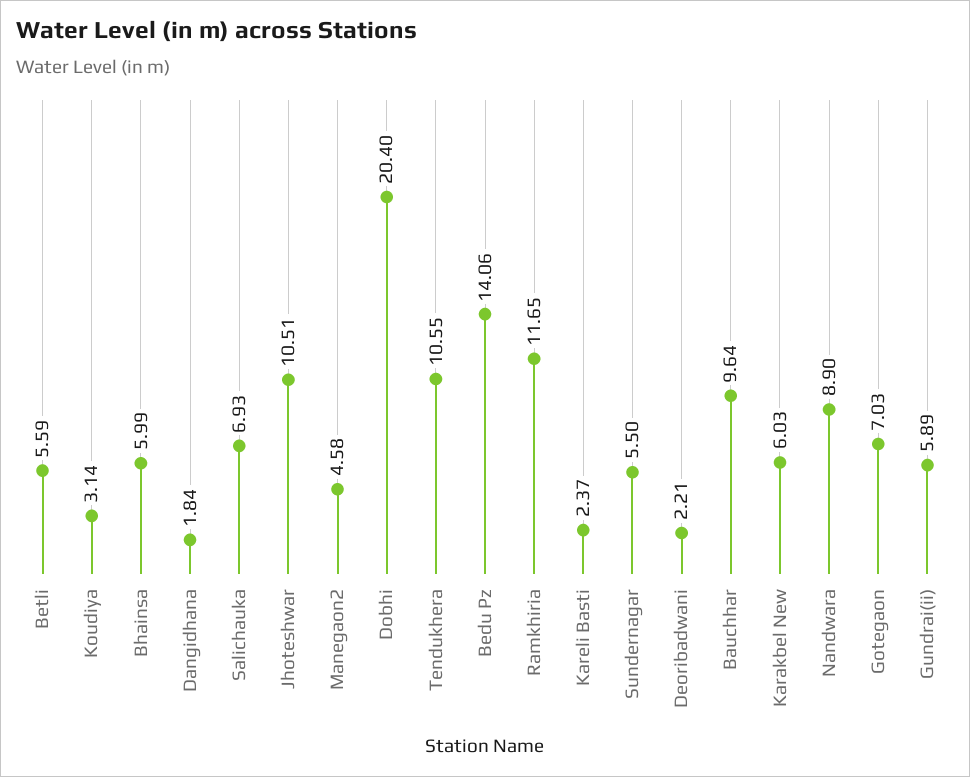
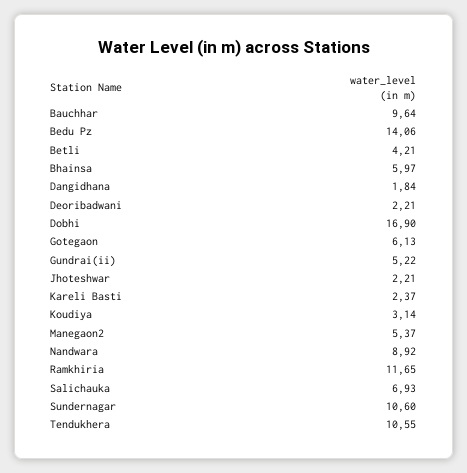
Betli: 5.59 -> 4.21
Bhainsa: 5.99 -> 5.97
Jhoteshwar: 10.51 -> 2.21
Manegaon2: 4.58 -> 5.37
Dobhi: 20.4 -> 16.9
Sundernagar: 5.5 -> 10.6
Karakbel New: 6.03 -> none
Nandwara: 8.9 -> 8.92
Gotegaon: 7.03 -> 6.13
Gundrai(ii): 5.89 -> 5.22

